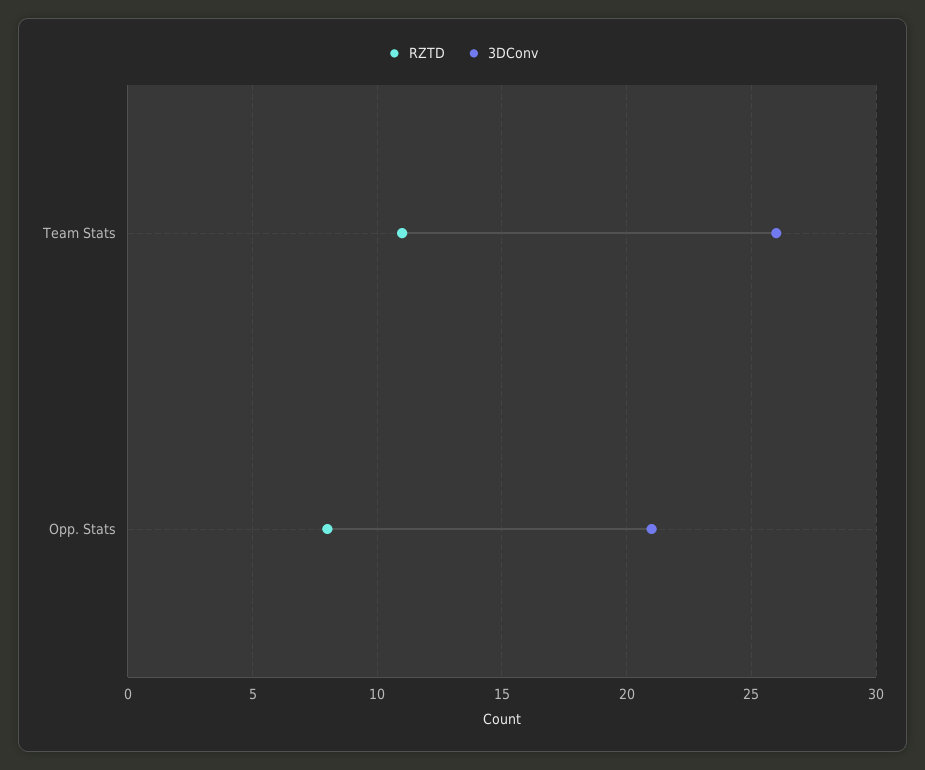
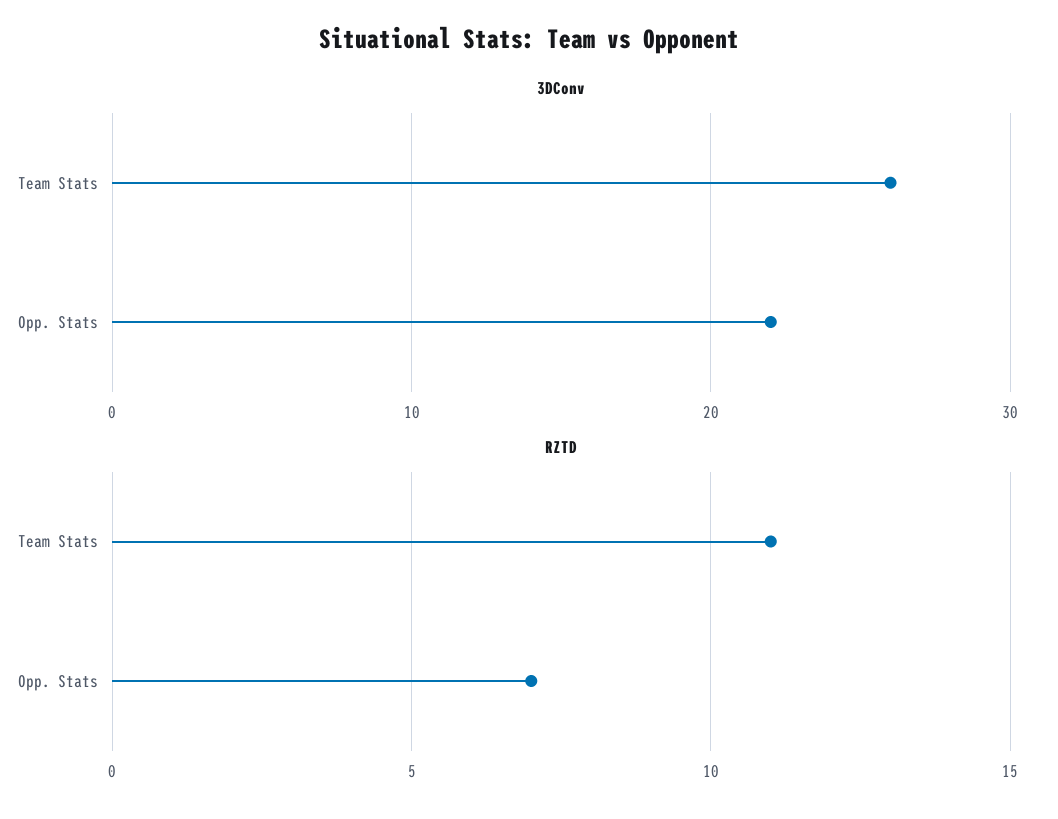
RZTD, Opp. Stats: 8 -> 7
3DConv, Opp. Stats: 21 -> 22

